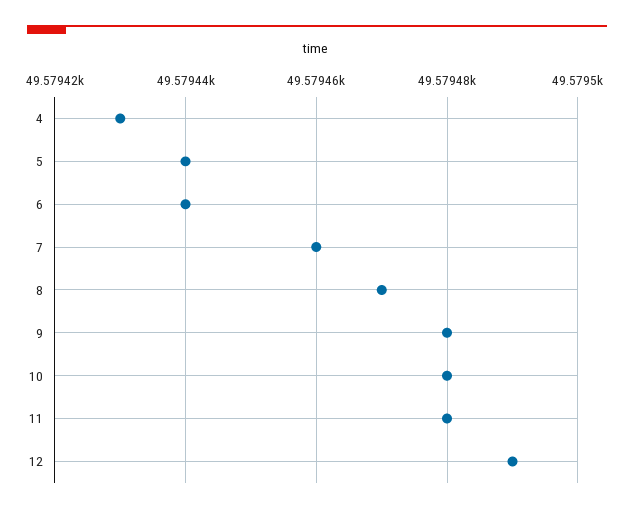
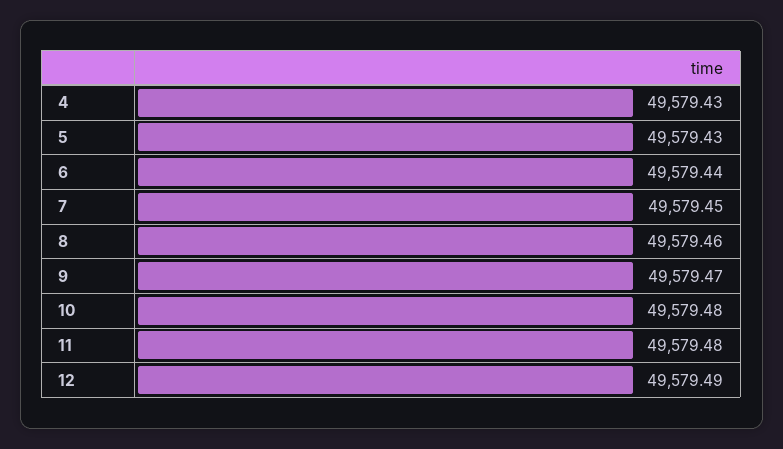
5: 49579.44 -> 49579.43
7: 49579.46 -> 49579.45
8: 49579.47 -> 49579.46
9: 49579.48 -> 49579.47

